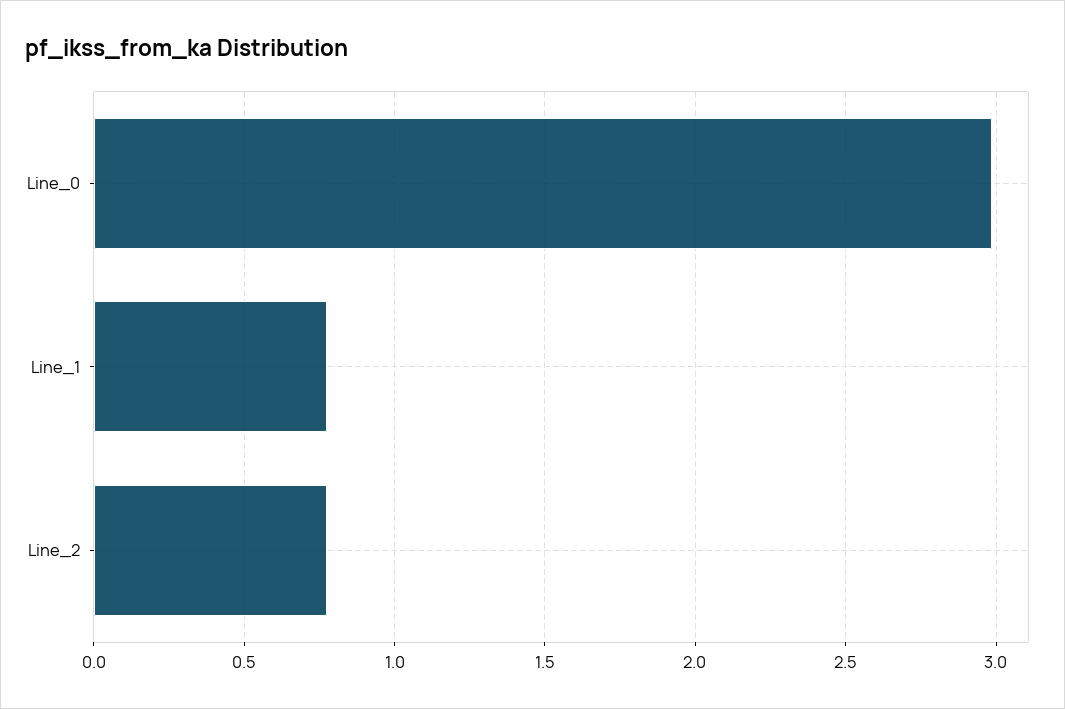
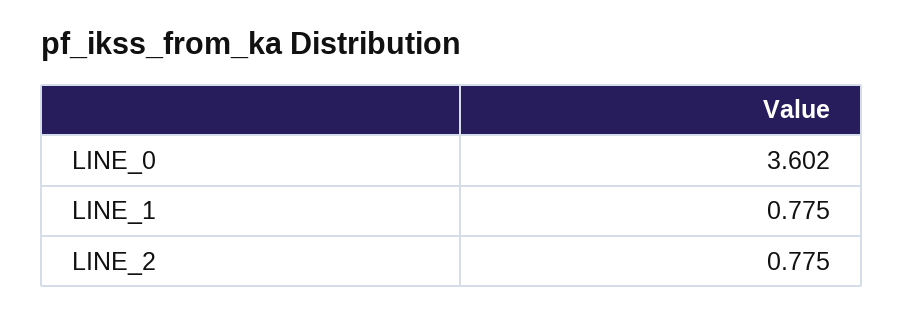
Line_0: 3 -> 3.602

